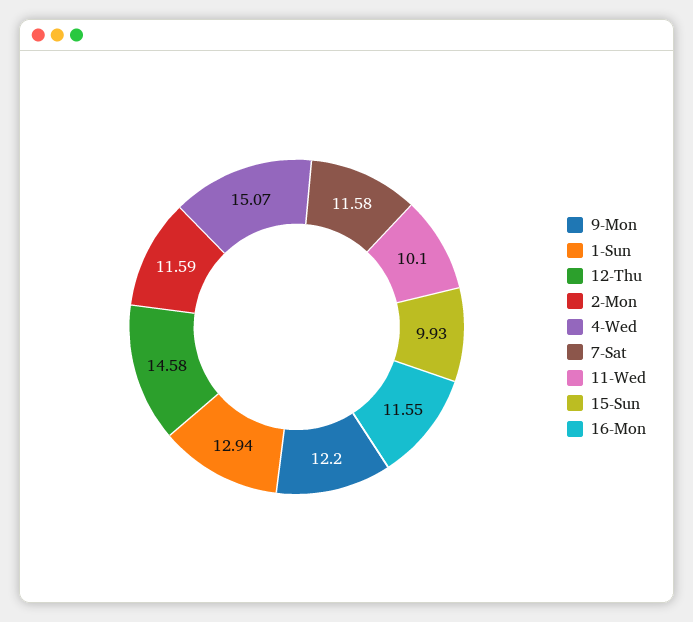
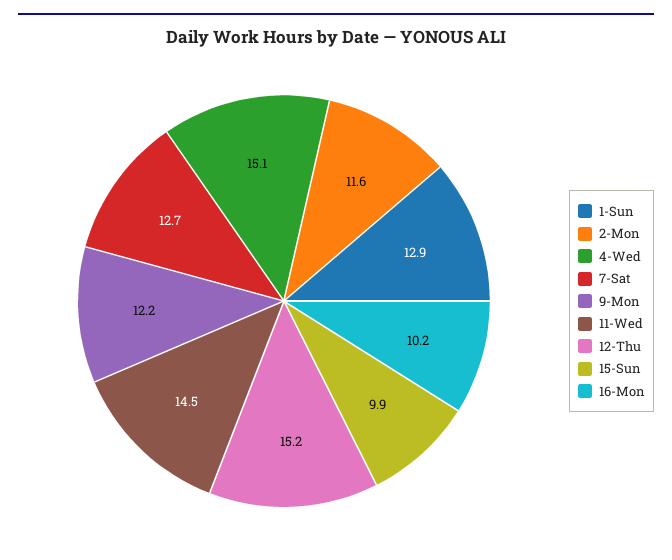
12-Thu: 14.58 -> 15.2
7-Sat: 11.58 -> 12.7
11-Wed: 10.1 -> 14.5
16-Mon: 11.55 -> 10.2

